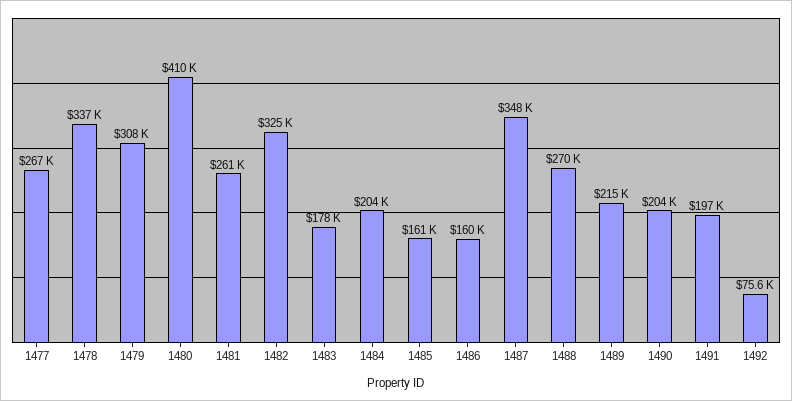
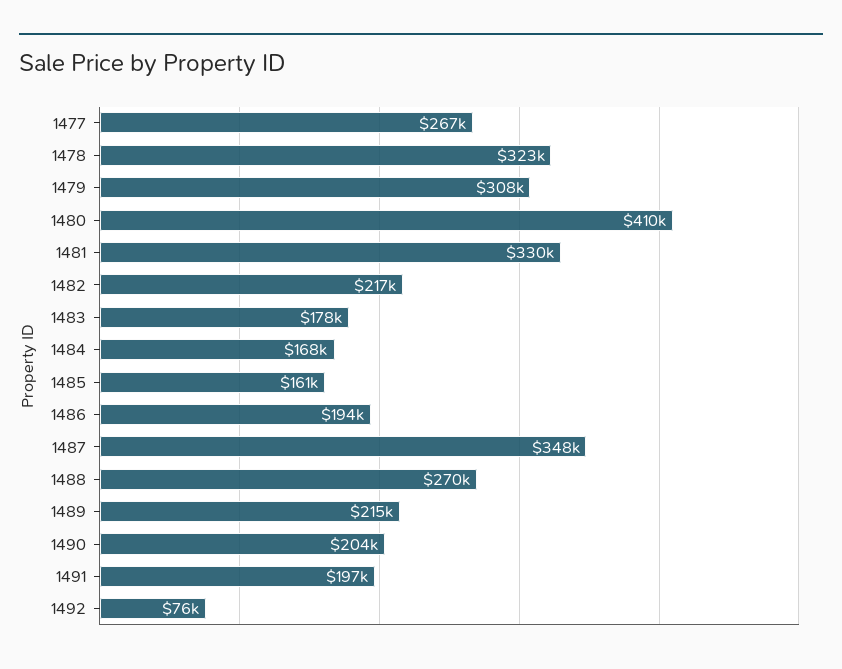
1478: 337000 -> 323000
1481: 261000 -> 330000
1482: 325000 -> 217000
1484: 204000 -> 168000
1486: 160000 -> 194000

